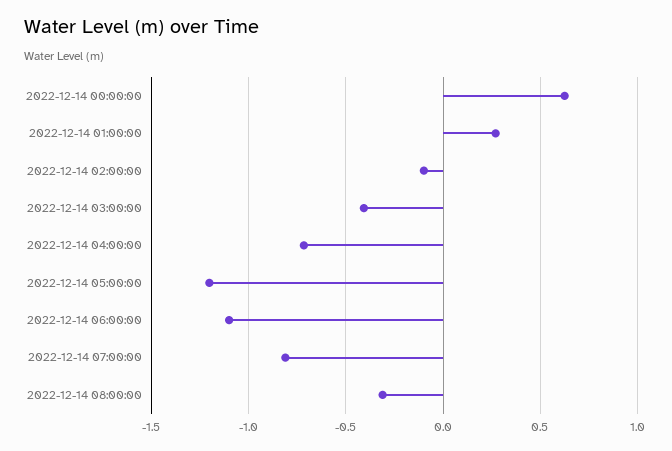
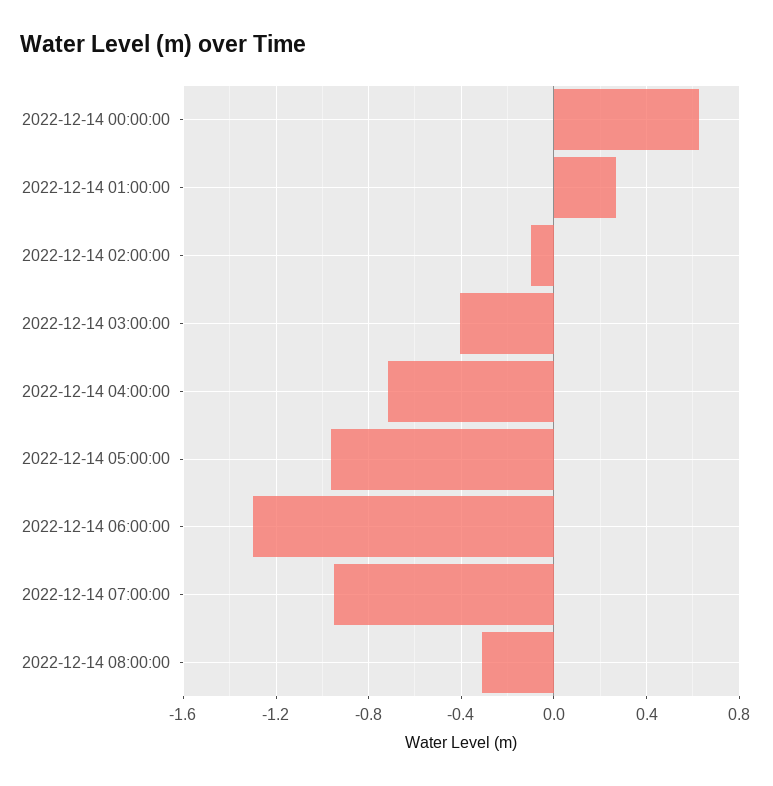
2022-12-14 05:00:00: -1.2 -> -0.95
2022-12-14 06:00:00: -1.1 -> -1.3
2022-12-14 07:00:00: -0.8 -> -0.95

